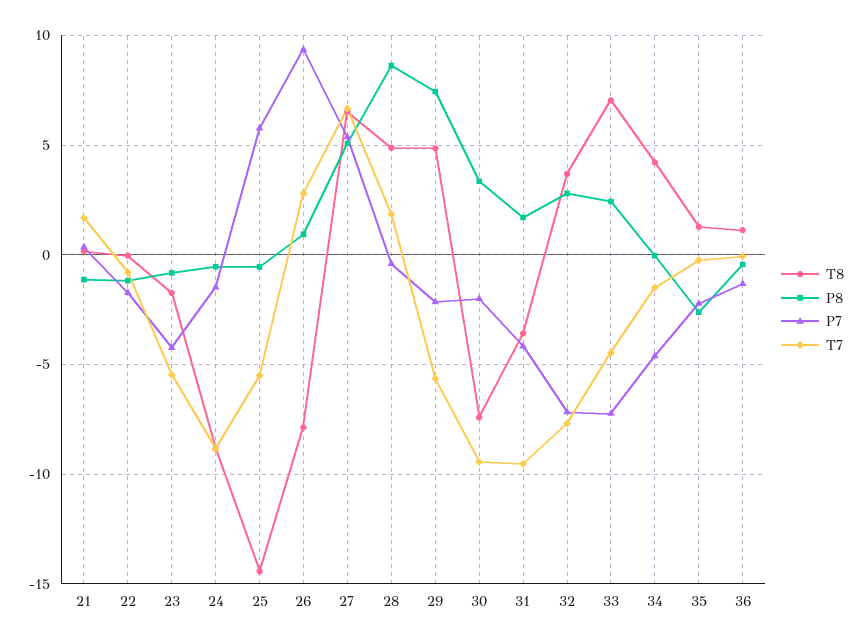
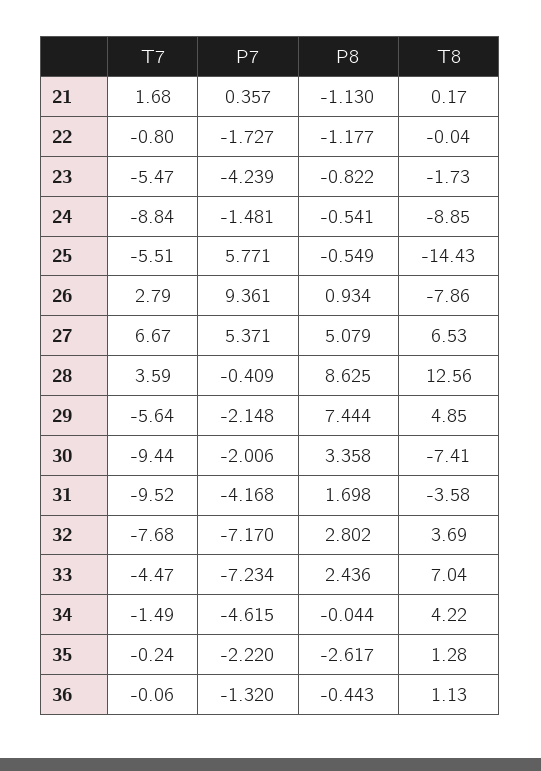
T8, 28: 5 -> 12.56
T7, 28: 2 -> 3.59

